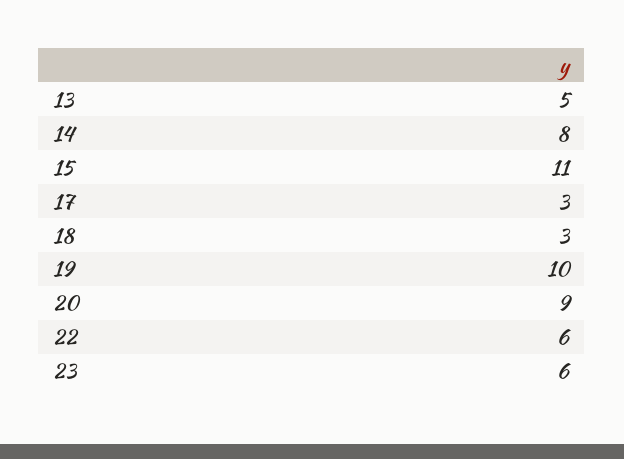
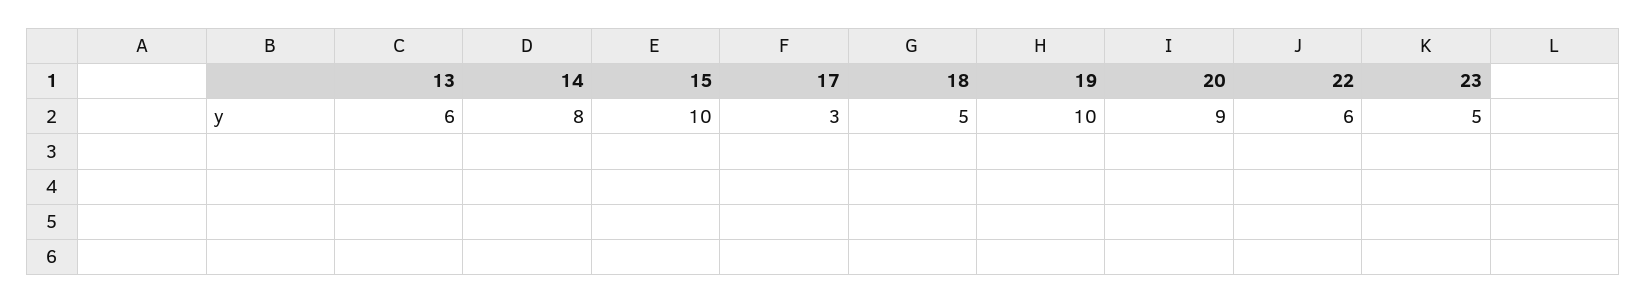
13: 5 -> 6
15: 11 -> 10
18: 3 -> 5
23: 6 -> 5

